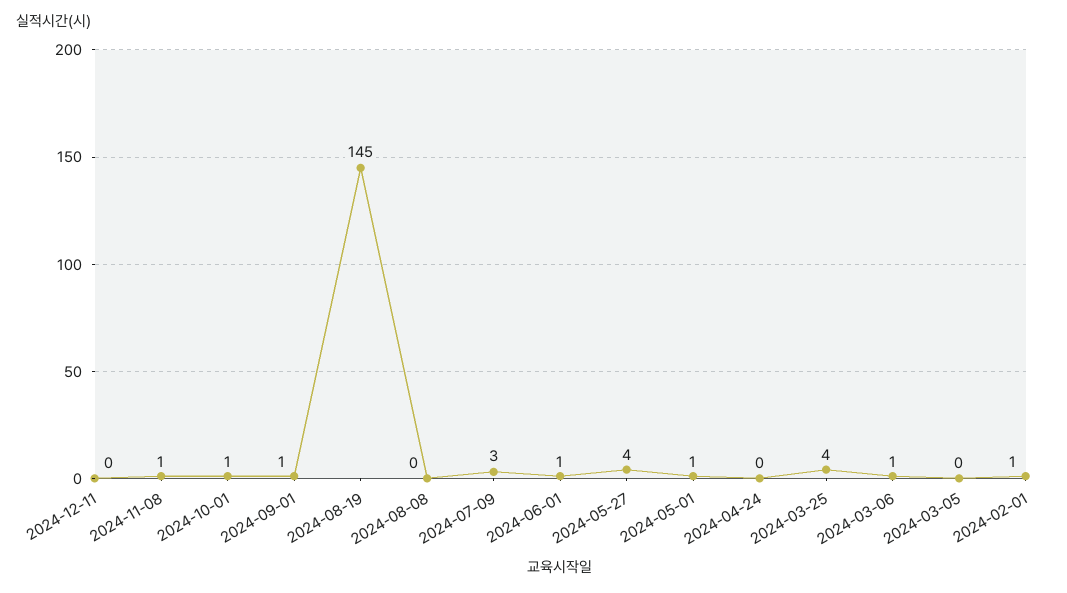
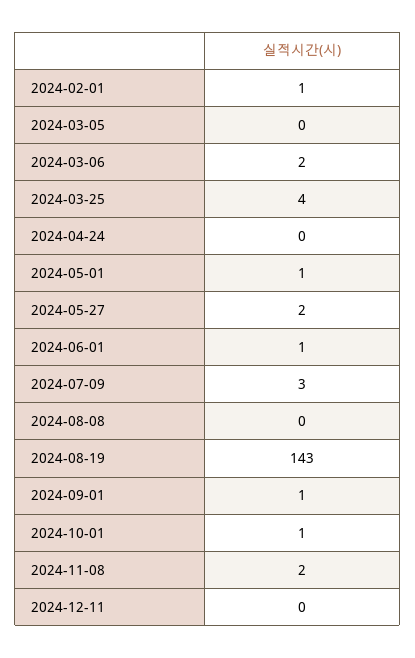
2024-11-08: 1 -> 2
2024-08-19: 145 -> 143
2024-05-27: 4 -> 2
2024-03-06: 1 -> 2

